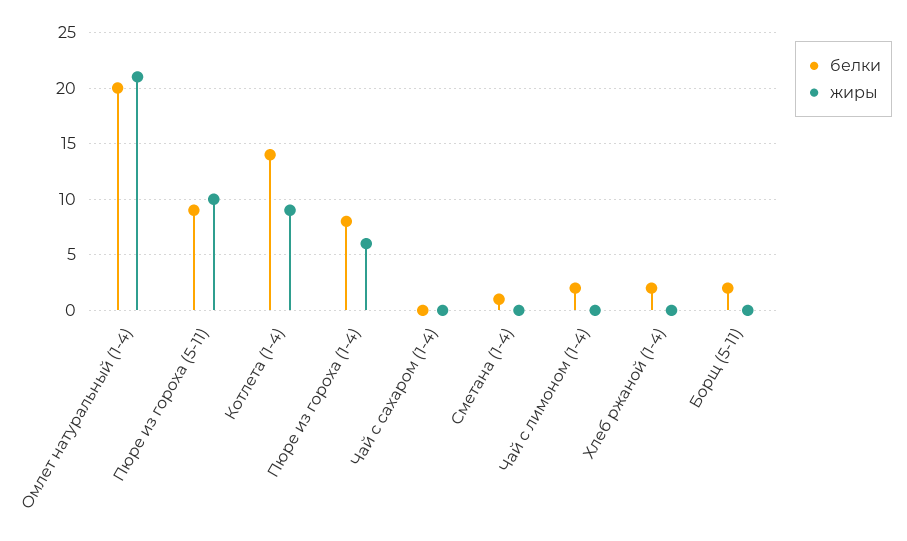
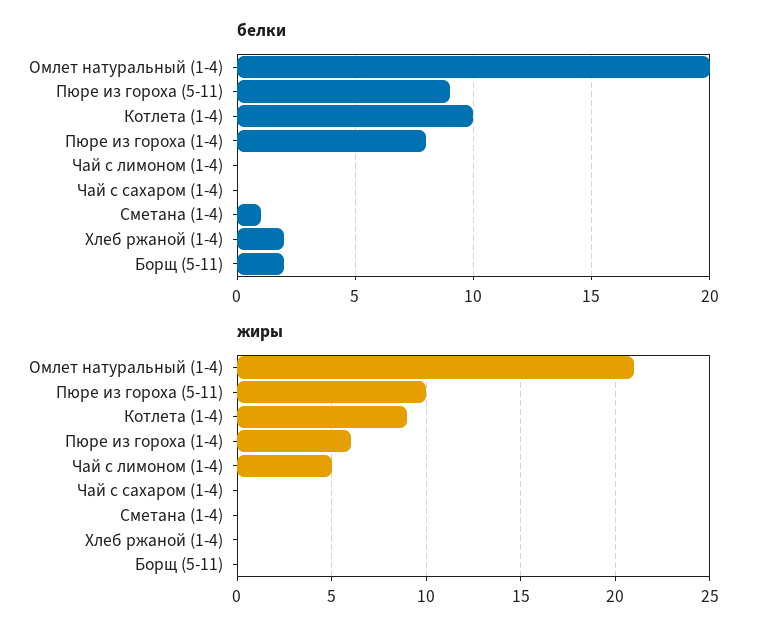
белки, Котлета (1-4): 14 -> 10
белки, Чай с лимоном (1-4): 2 -> 0
жиры, Чай с лимоном (1-4): 0 -> 5

